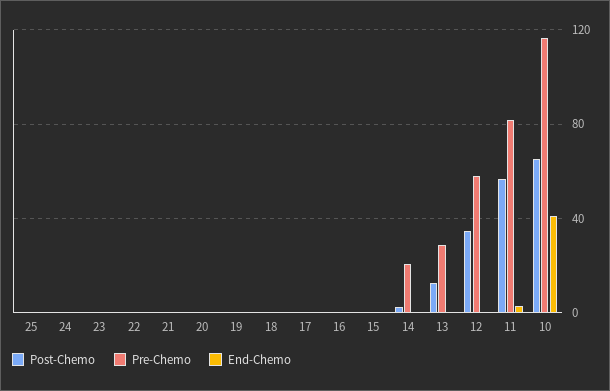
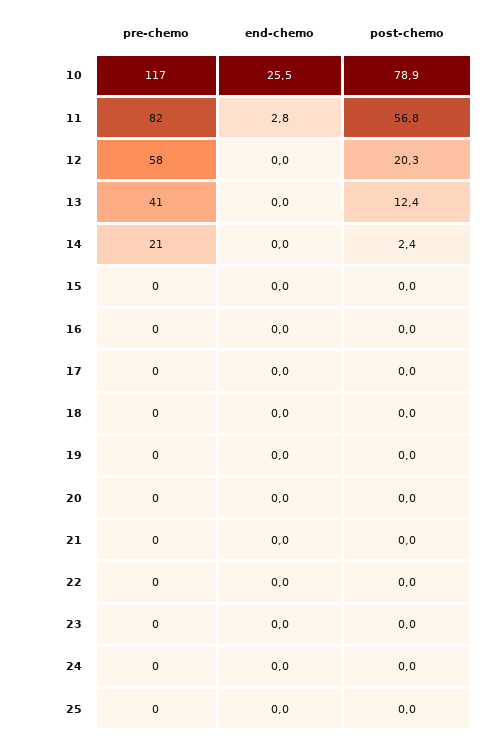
Pre-Chemo, 13: 30 -> 41
Post-Chemo, 12: 35 -> 20.3
Post-Chemo, 10: 65 -> 78.9
End-Chemo, 10: 40 -> 25.5

